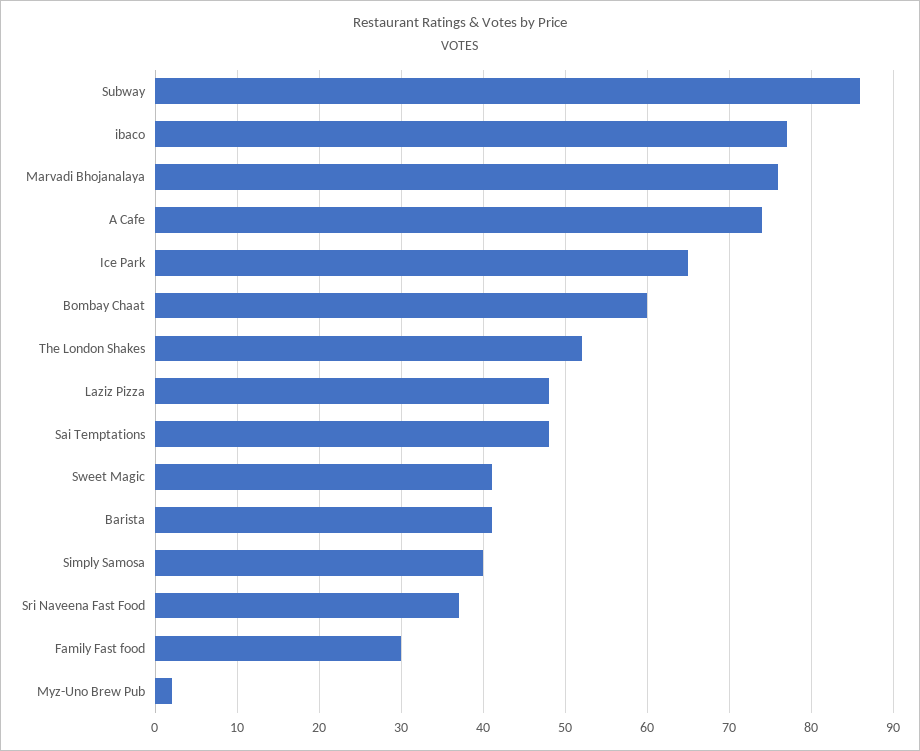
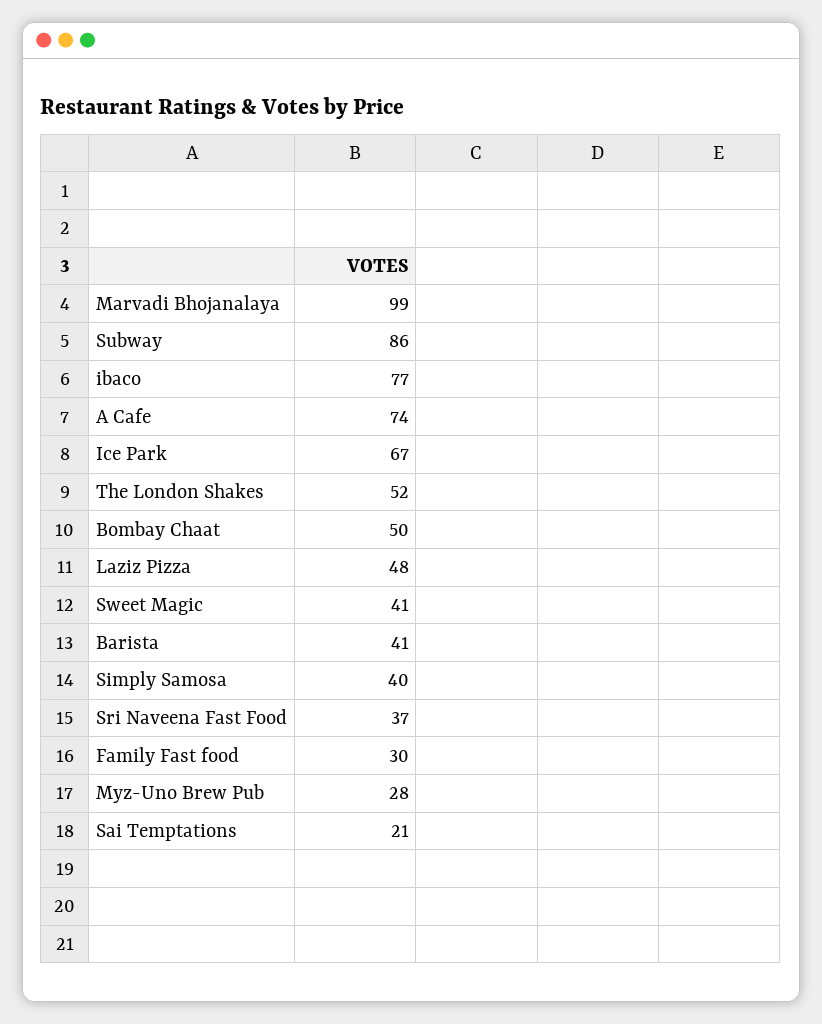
Marvadi Bhojanalaya: 76 -> 99
Ice Park: 65 -> 67
Bombay Chaat: 60 -> 50
Sai Temptations: 48 -> 21
Myz-Uno Brew Pub: 2 -> 28

